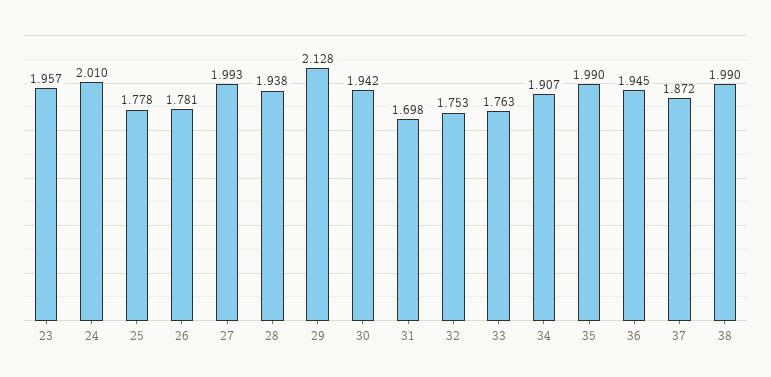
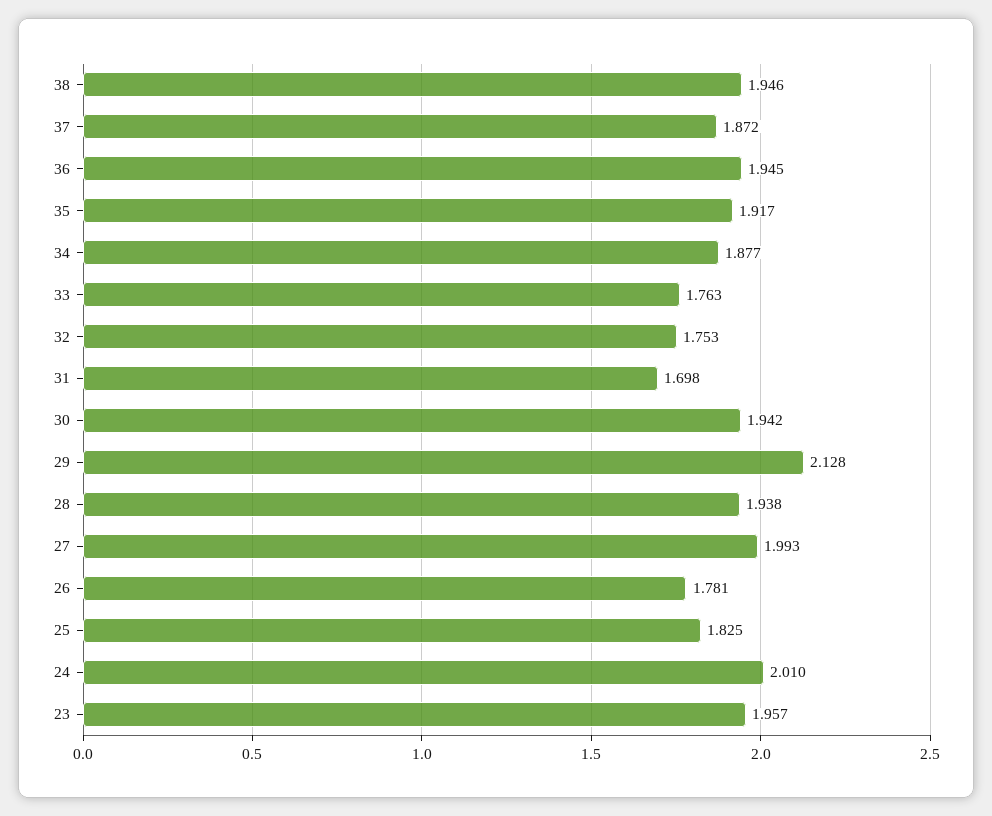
25: 1.778 -> 1.825
34: 1.907 -> 1.877
35: 1.99 -> 1.917
38: 1.99 -> 1.946

